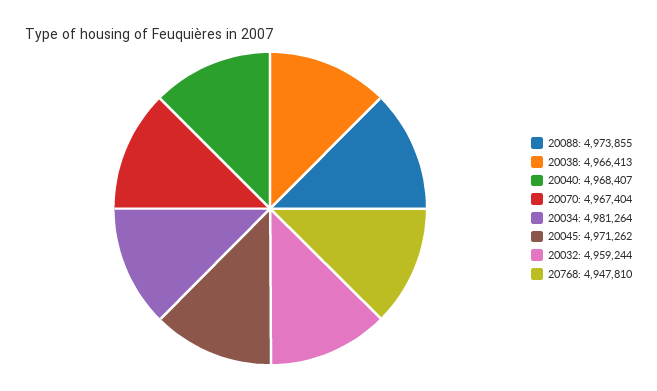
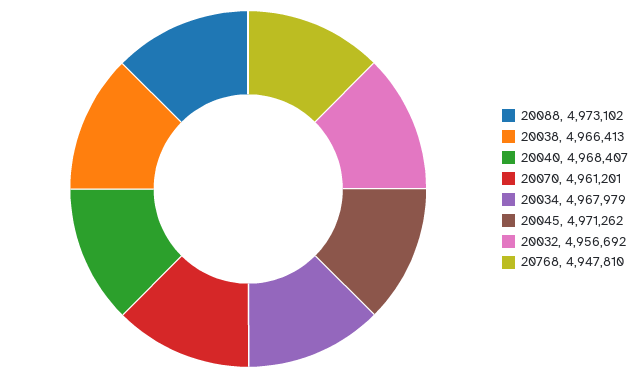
20088: 4973855 -> 4973102
20070: 4967404 -> 4961201
20034: 4981264 -> 4967979
20032: 4959244 -> 4956692

